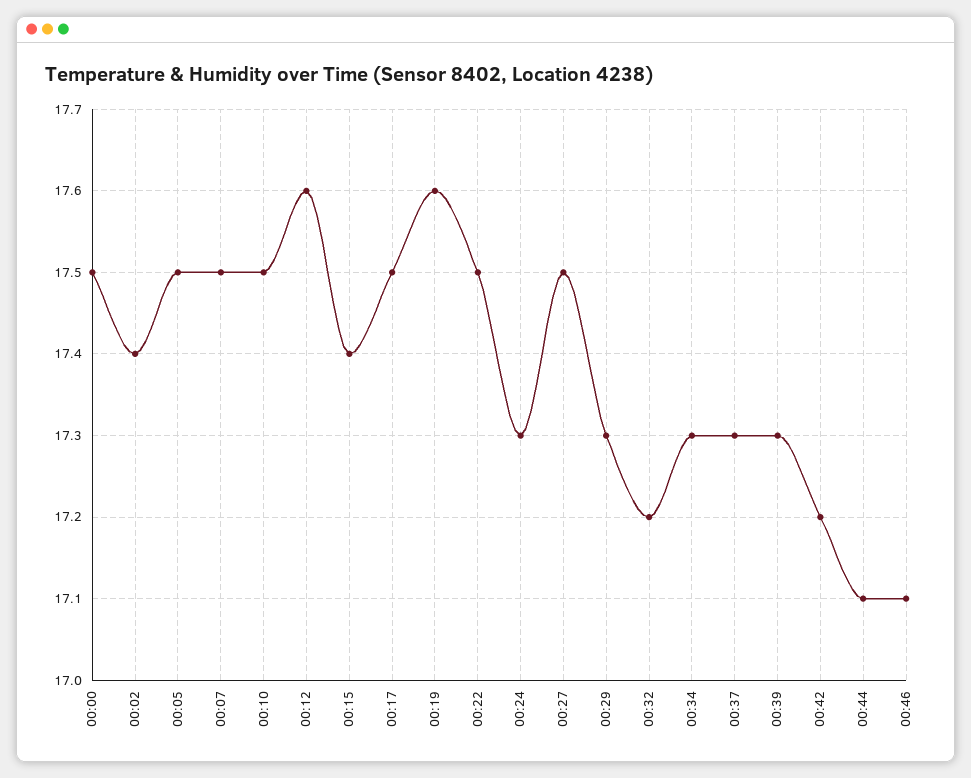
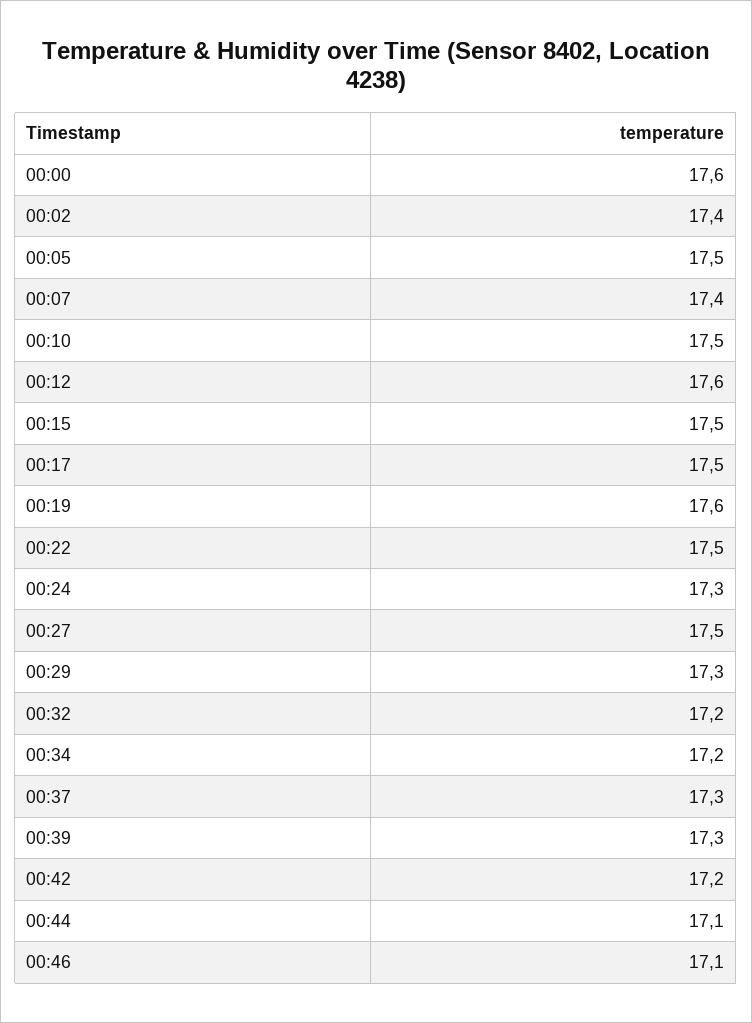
00:00: 17.5 -> 17.6
00:07: 17.5 -> 17.4
00:15: 17.4 -> 17.5
00:34: 17.3 -> 17.2

